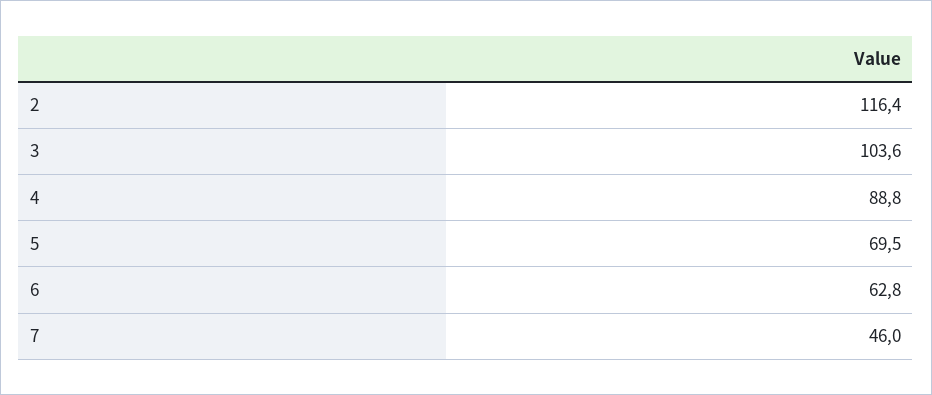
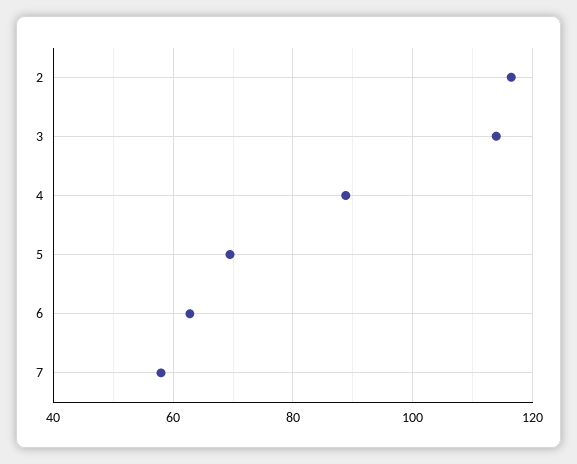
3: 103.6 -> 114
7: 46 -> 58

